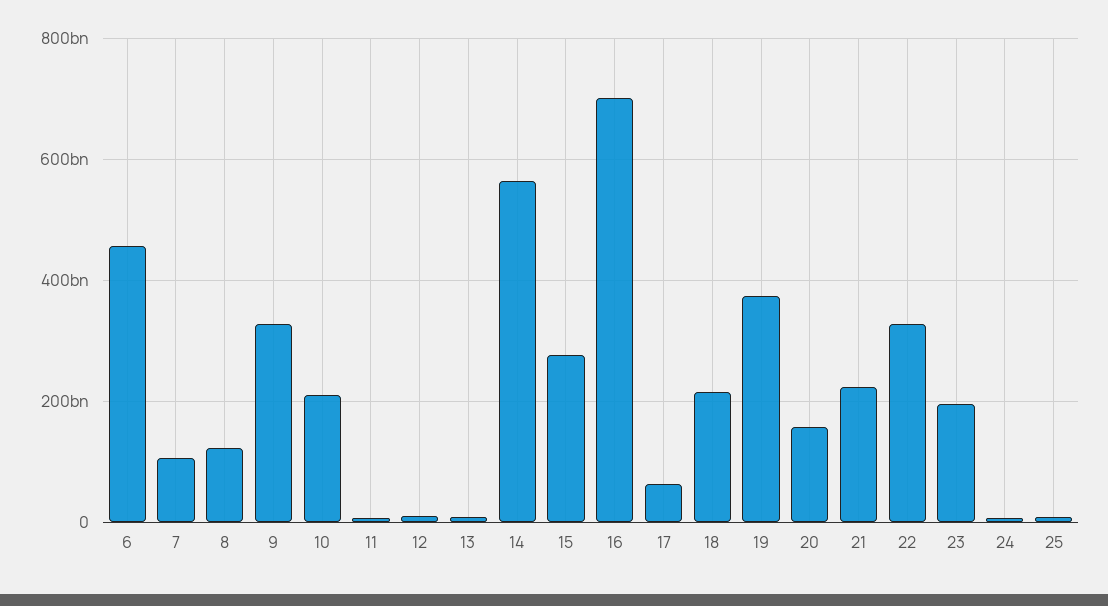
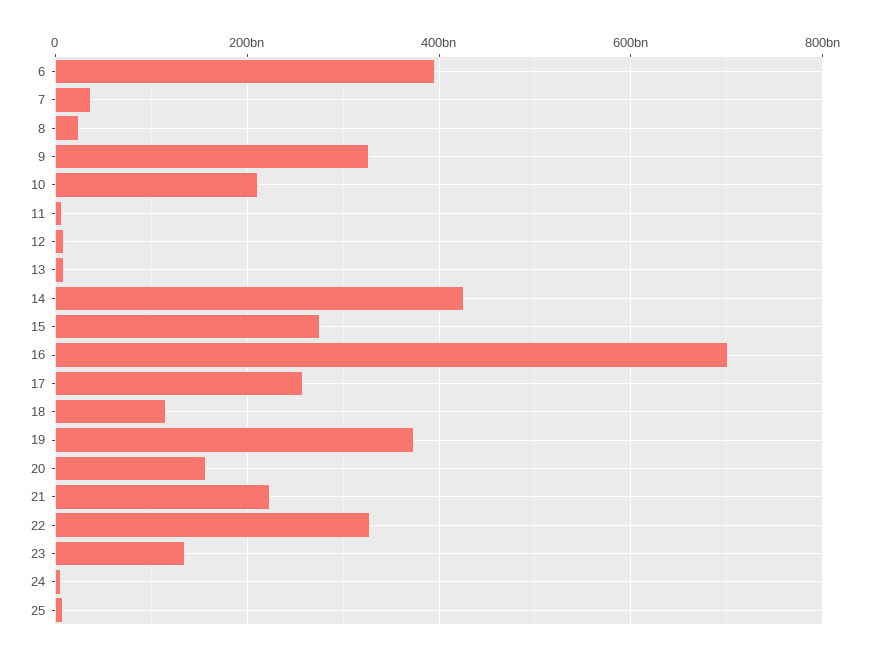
6: 460000000000 -> 400000000000
7: 100000000000 -> 40000000000
8: 120000000000 -> 20000000000
14: 560000000000 -> 420000000000
17: 60000000000 -> 260000000000
18: 220000000000 -> 120000000000
23: 200000000000 -> 140000000000

